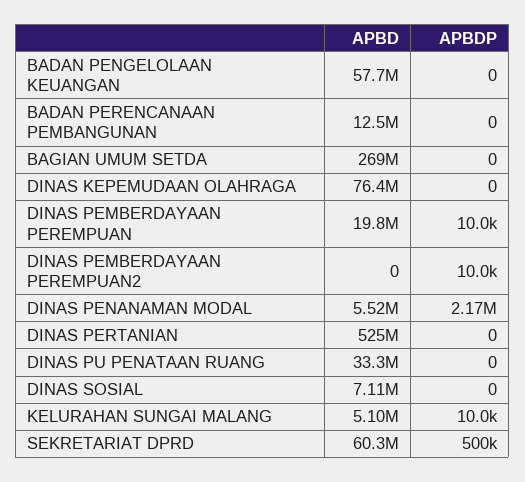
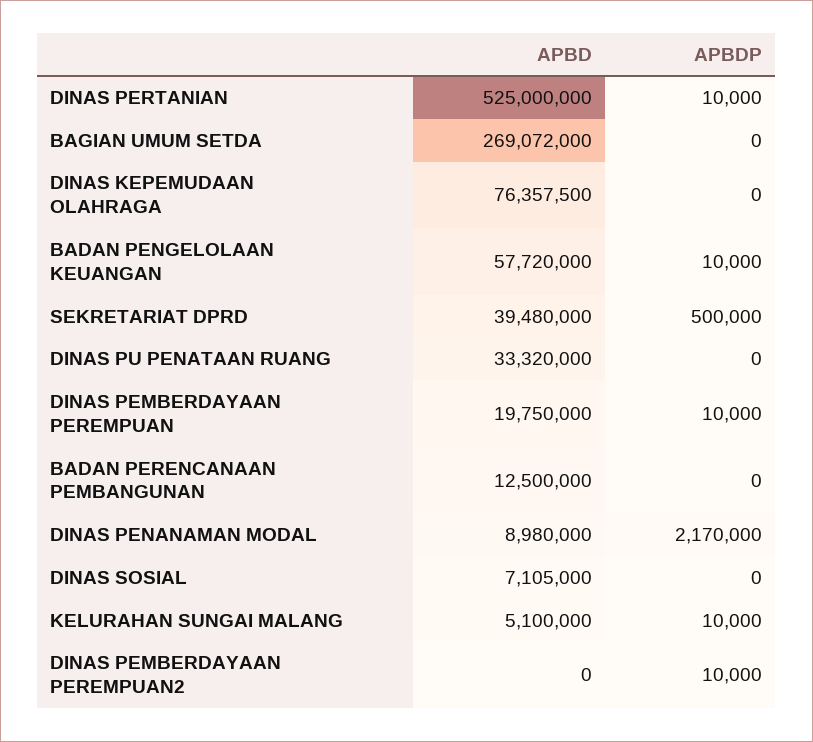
APBDP, BADAN PENGELOLAAN KEUANGAN: 0 -> 10000
APBD, DINAS PENANAMAN MODAL: 5520000 -> 8980000
APBDP, DINAS PERTANIAN: 0 -> 10000
APBD, SEKRETARIAT DPRD: 60300000 -> 39480000

